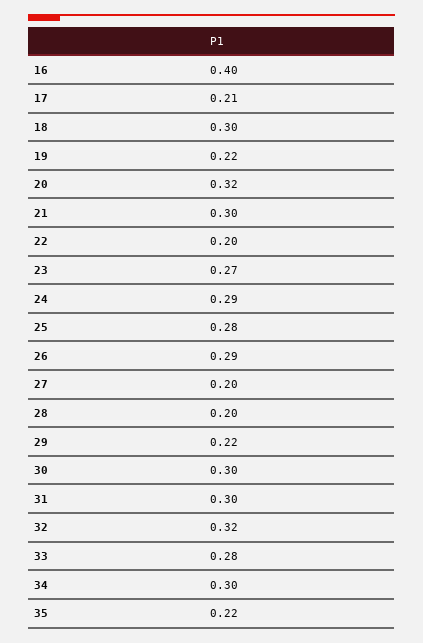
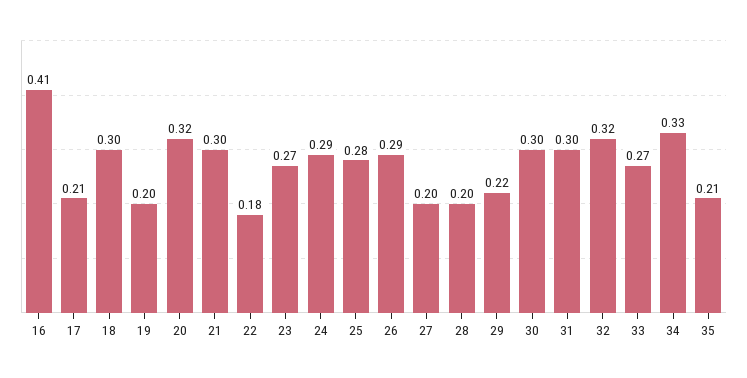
16: 0.4 -> 0.41
19: 0.22 -> 0.2
22: 0.2 -> 0.18
33: 0.28 -> 0.27
34: 0.3 -> 0.33
35: 0.22 -> 0.21

